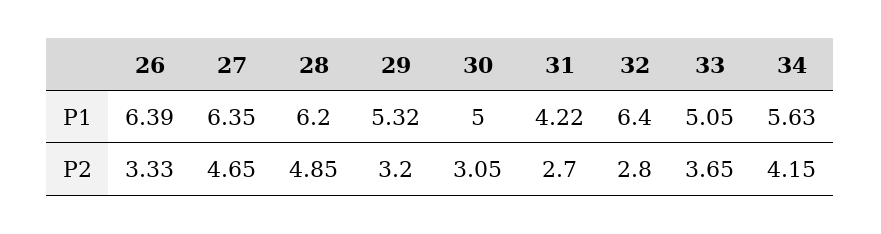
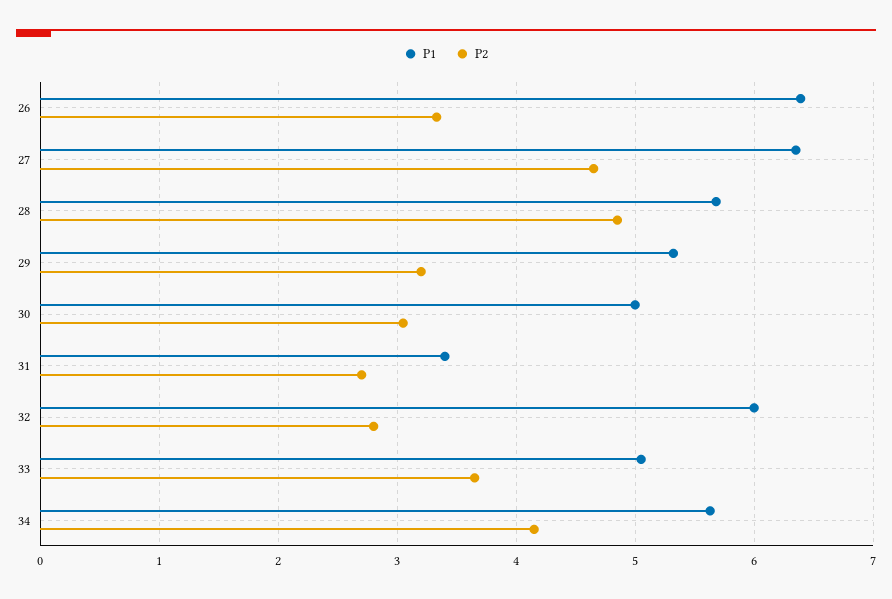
P1, 28: 6.2 -> 5.7
P1, 31: 4.22 -> 3.4
P1, 32: 6.4 -> 6

